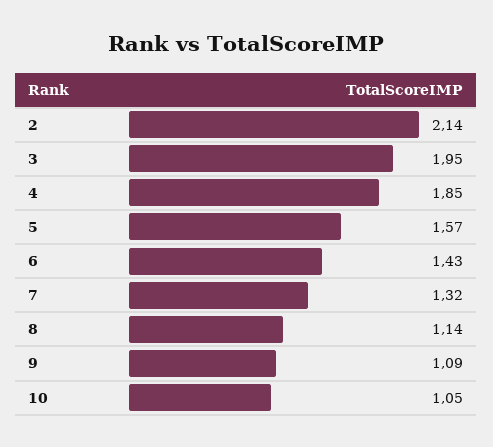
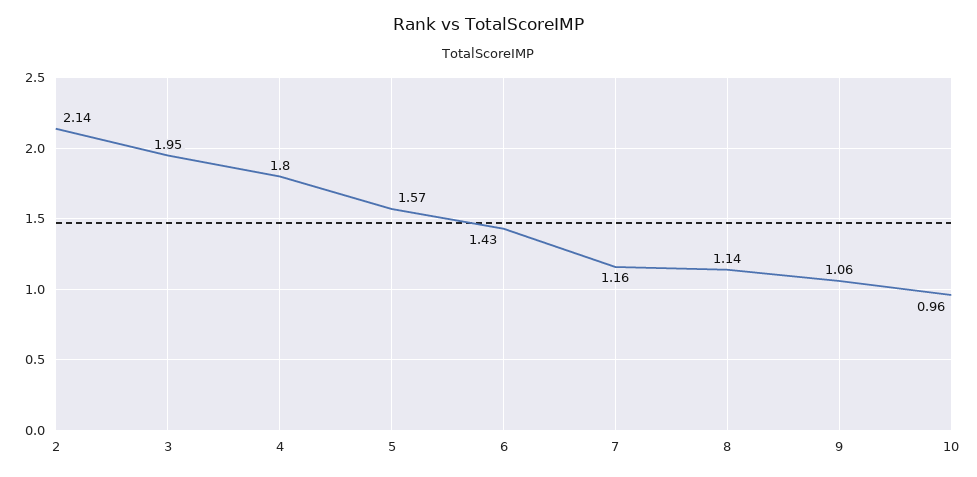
4: 1.85 -> 1.8
7: 1.32 -> 1.16
9: 1.09 -> 1.06
10: 1.05 -> 0.96

